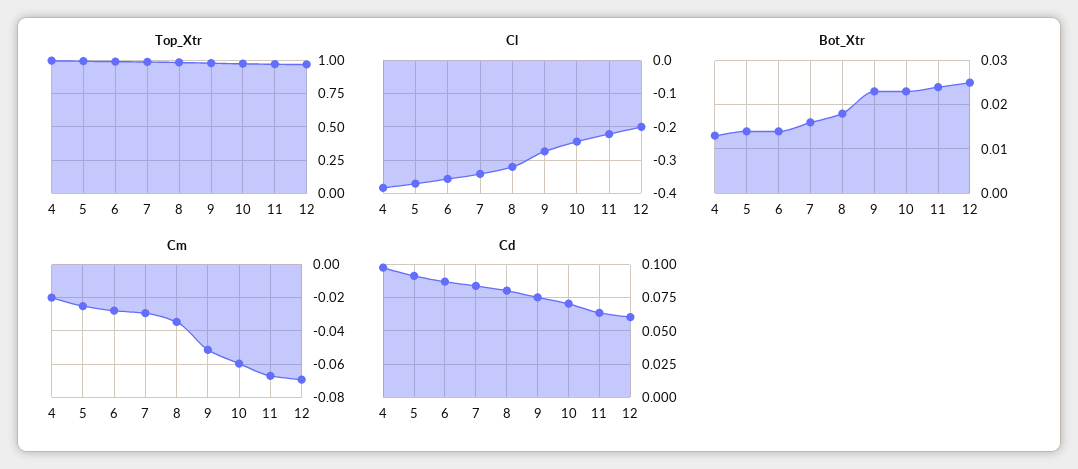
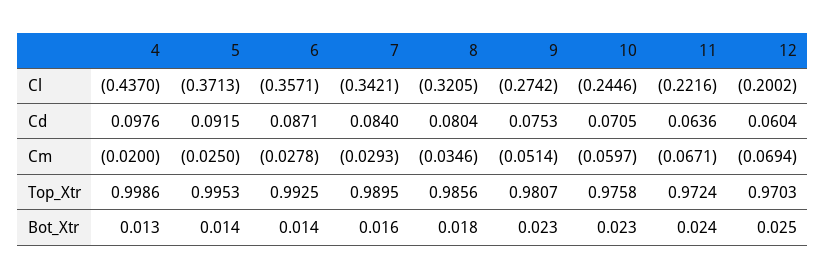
Cl, 4: -0.38 -> -0.437

